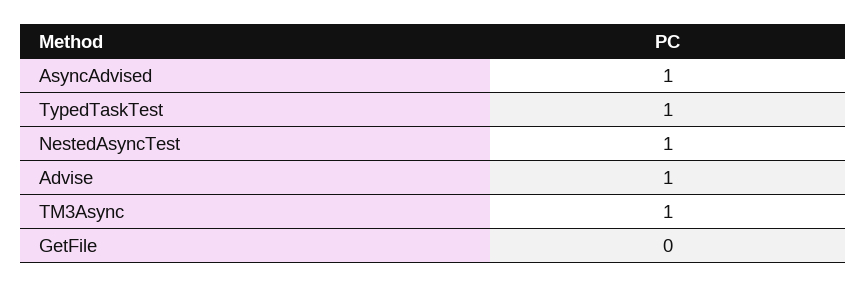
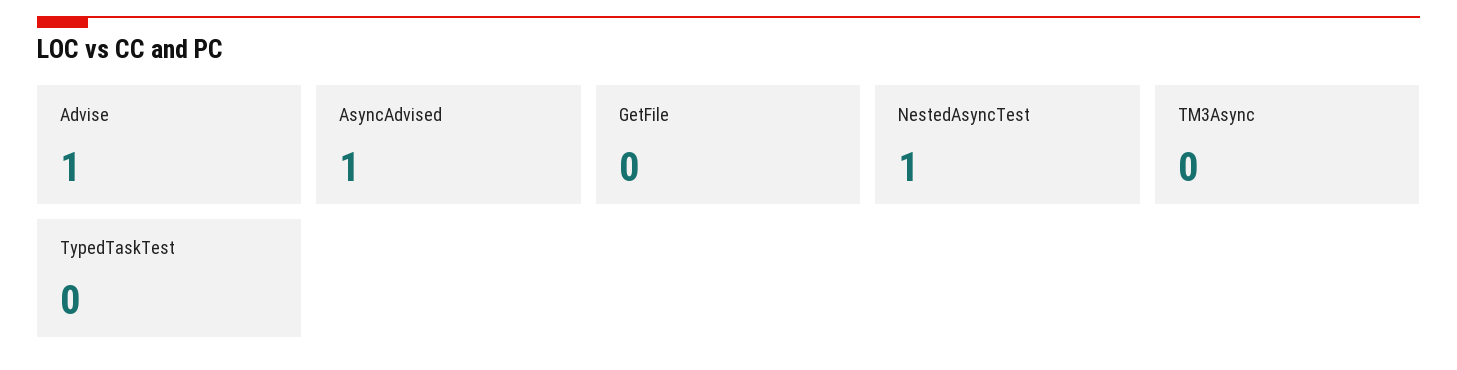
TypedTaskTest: 1 -> 0
TM3Async: 1 -> 0

